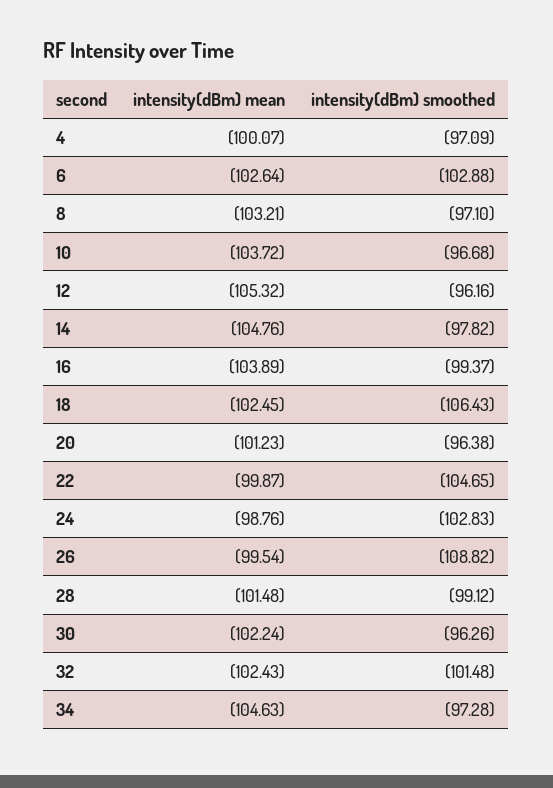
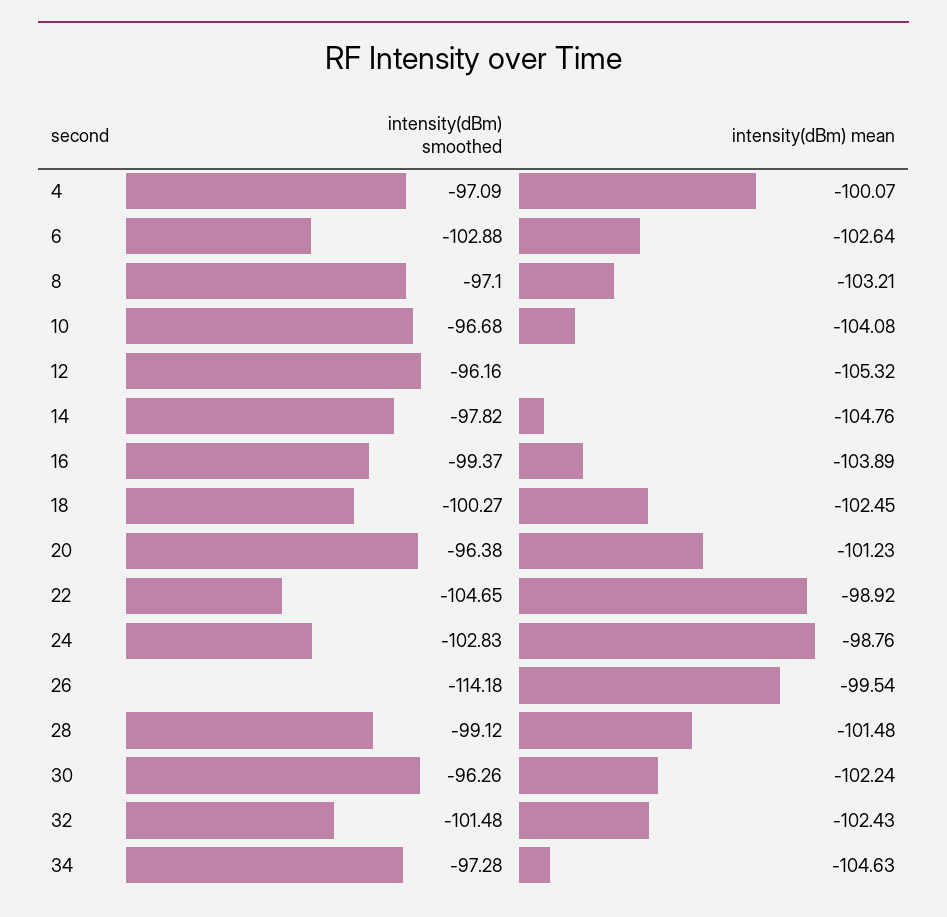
intensity(dBm) mean, 10: -103.72 -> -104.08
intensity(dBm) smoothed, 18: -106.43 -> -100.27
intensity(dBm) mean, 22: -99.87 -> -98.92
intensity(dBm) smoothed, 26: -108.82 -> -114.18

